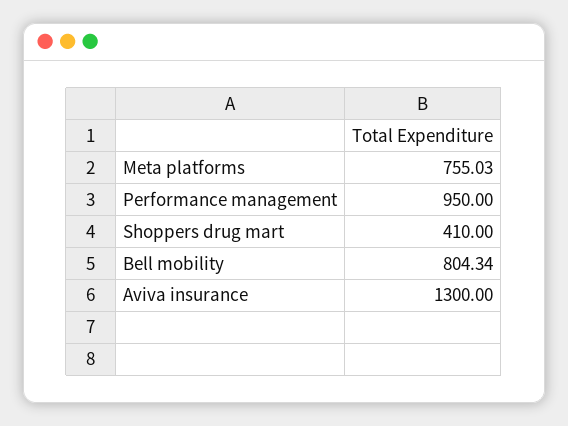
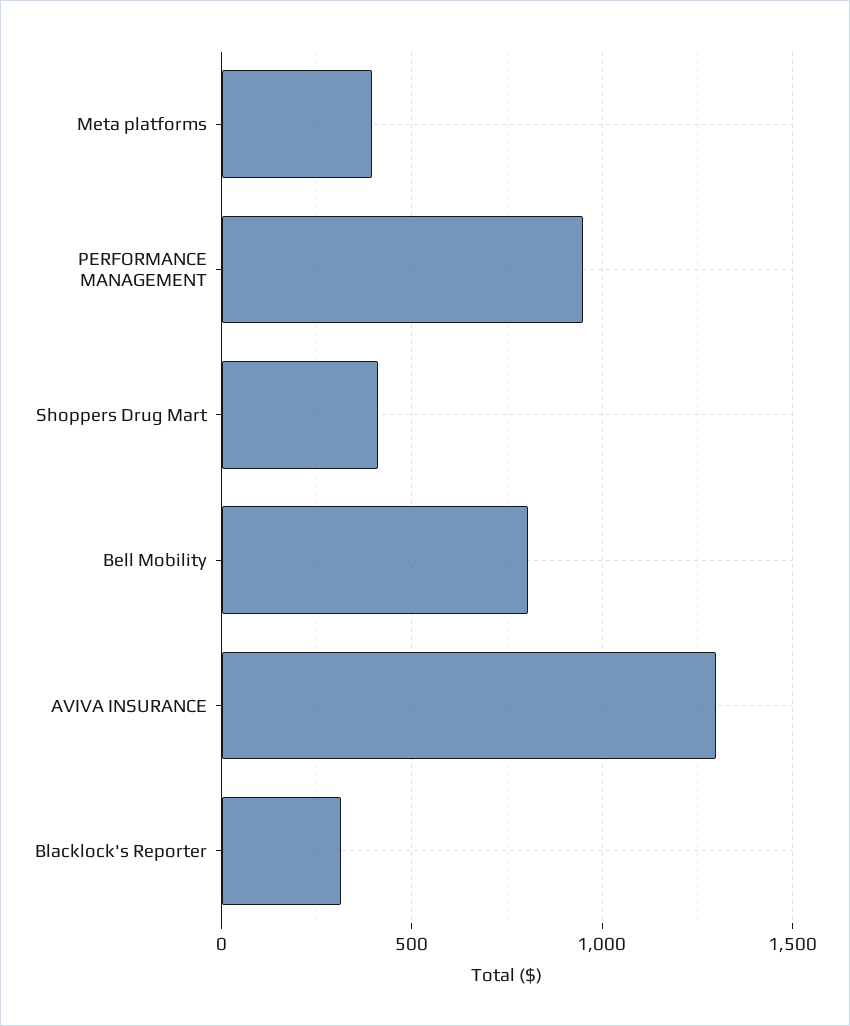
Meta platforms: 755.03 -> 400
Blacklock's Reporter: none -> 300

